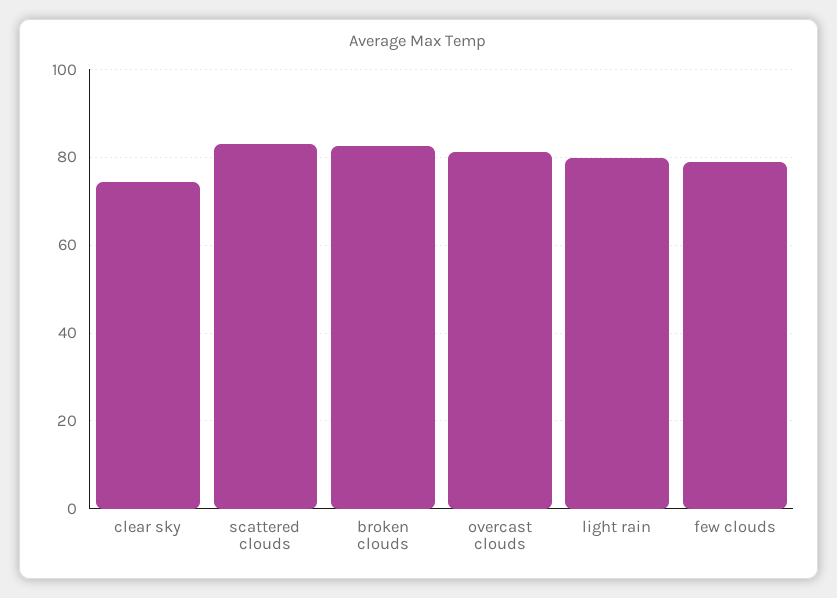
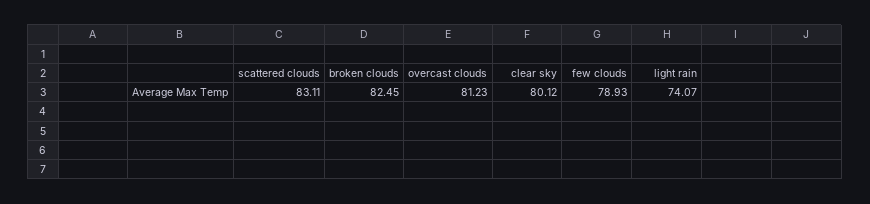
clear sky: 74 -> 80.12
light rain: 80 -> 74.07

